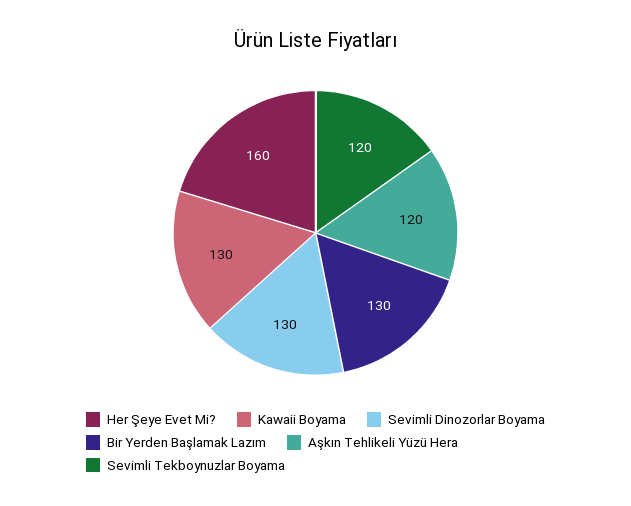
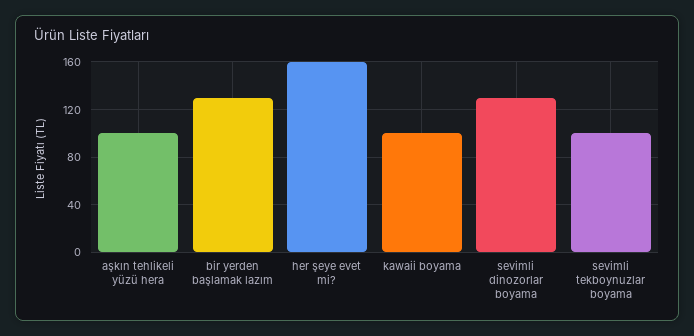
Kawaii Boyama: 130 -> 100
Aşkın Tehlikeli Yüzü Hera: 120 -> 100
Sevimli Tekboynuzlar Boyama: 120 -> 100

